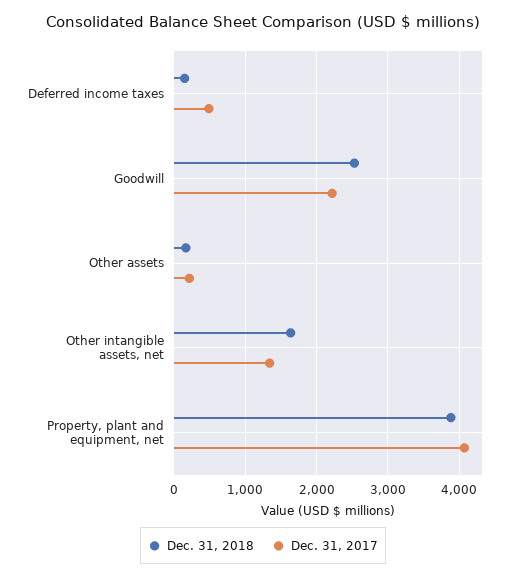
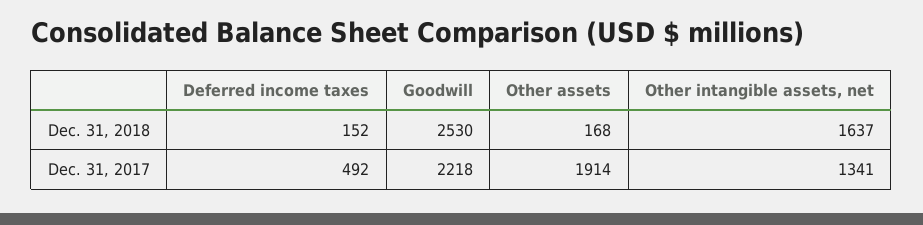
Dec. 31, 2017, Other assets: 200 -> 1914
Dec. 31, 2018, Property, plant and equipment, net: 3900 -> none
Dec. 31, 2017, Property, plant and equipment, net: 4100 -> none

